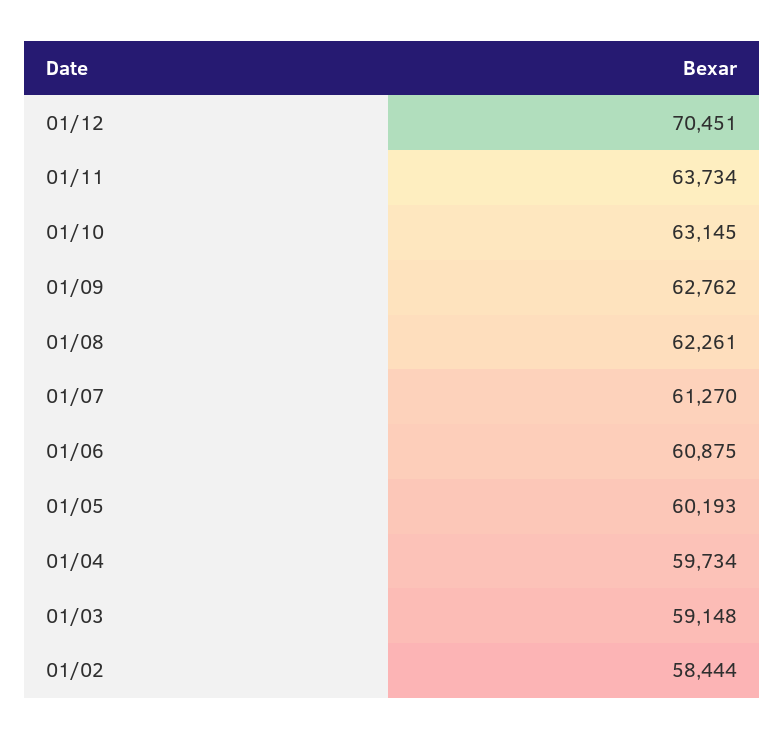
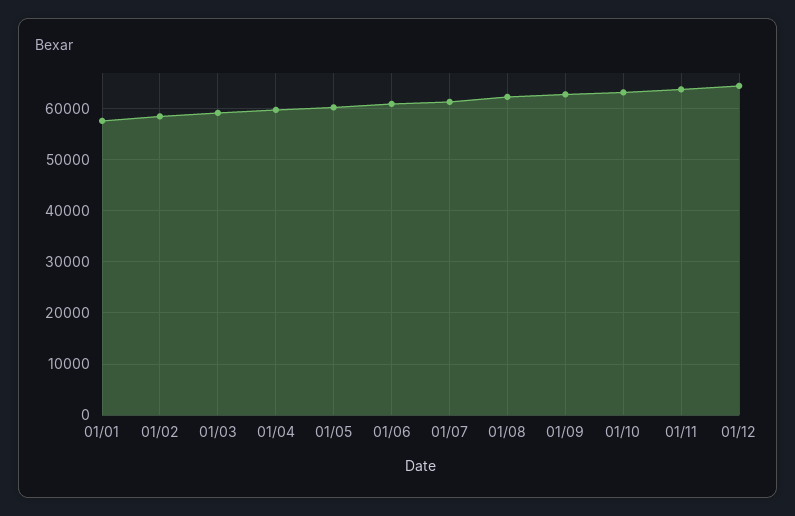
01/12: 70451 -> 64000
01/01: none -> 58000

